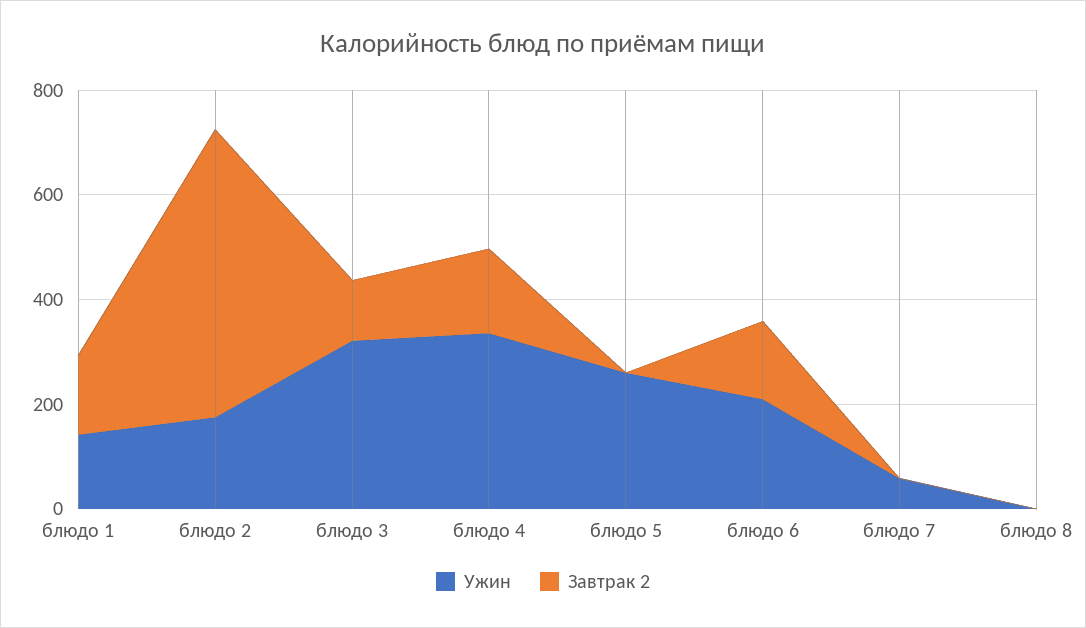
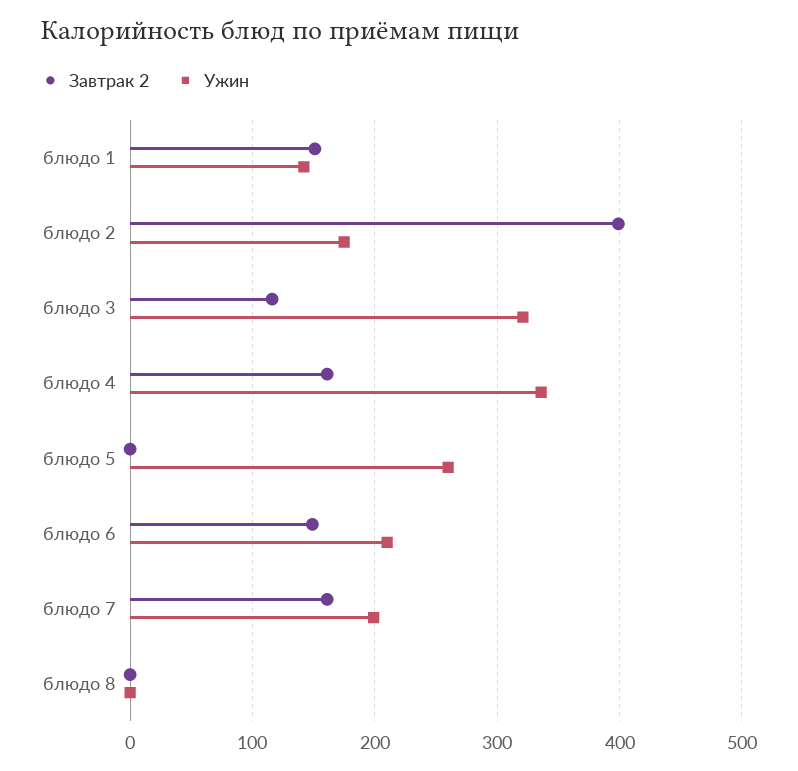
Завтрак 2, блюдо 2: 550 -> 400
Ужин, блюдо 7: 50 -> 200
Завтрак 2, блюдо 7: 0 -> 160

